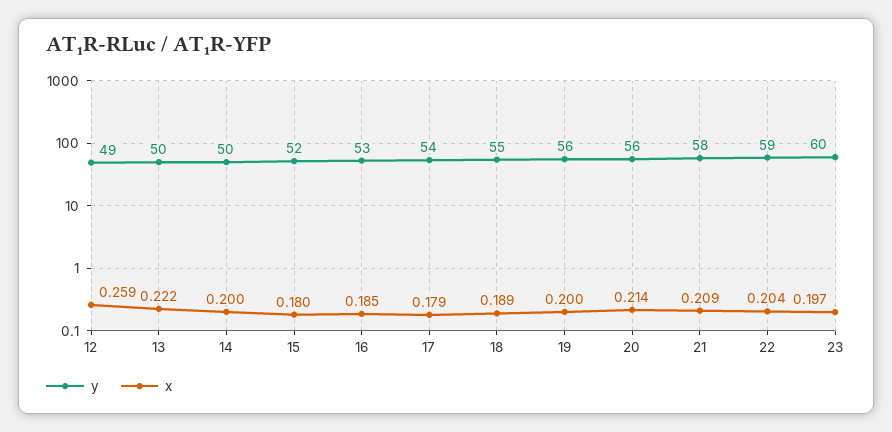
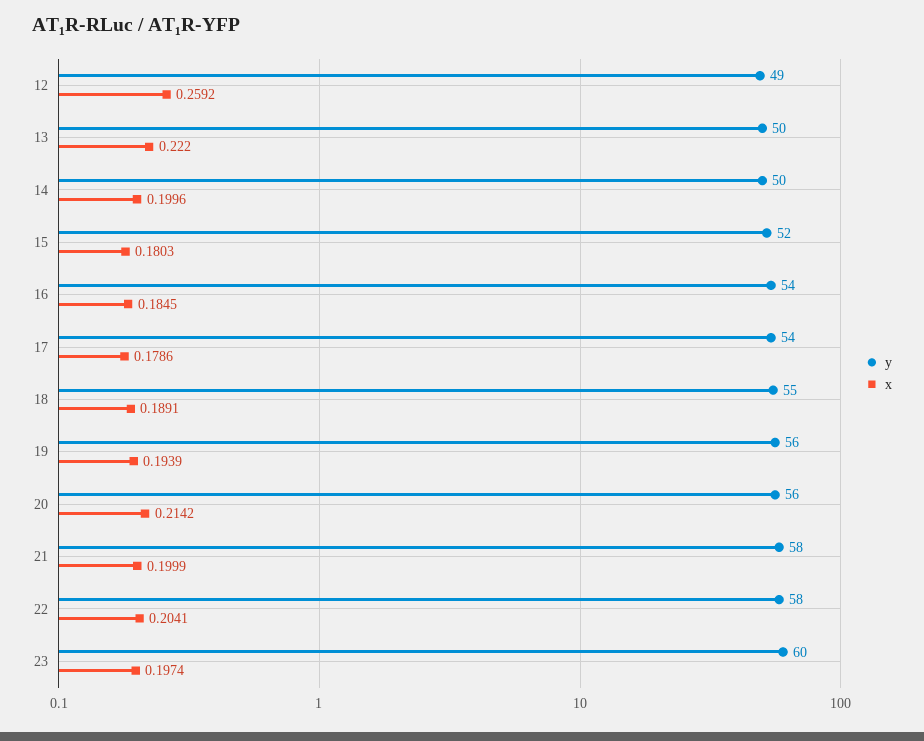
y, 16: 53 -> 54
x, 19: 0.2 -> 0.1939
x, 21: 0.209 -> 0.1999
y, 22: 59 -> 58

